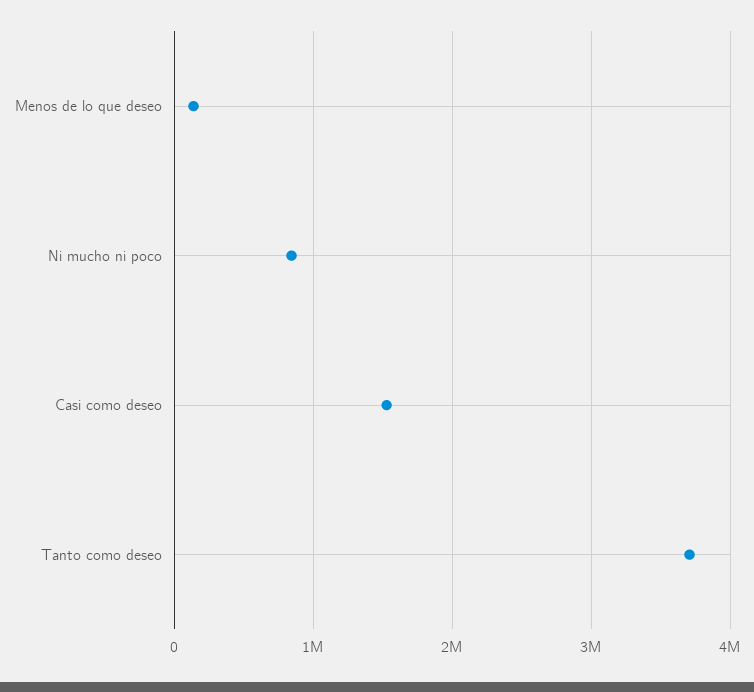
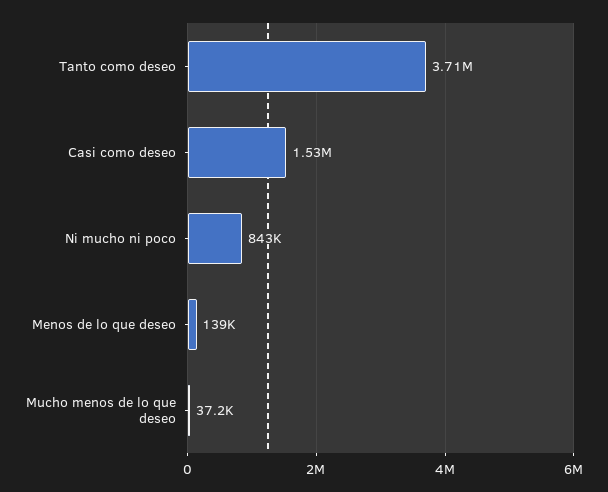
Mucho menos de lo que deseo: none -> 37200

